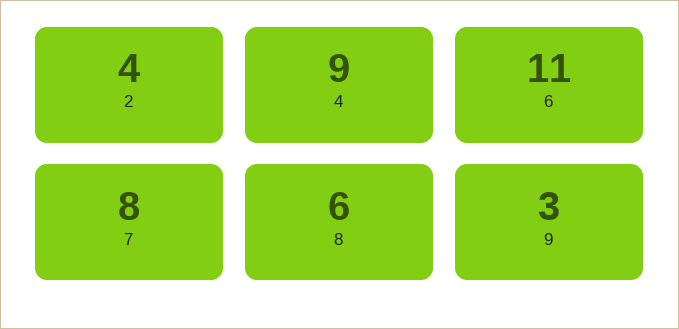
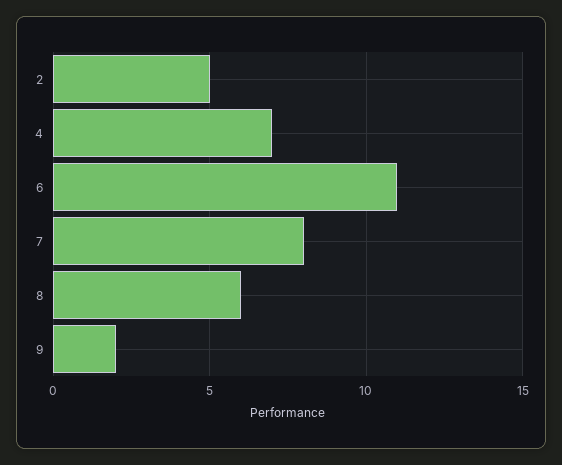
2: 4 -> 5
4: 9 -> 7
9: 3 -> 2

